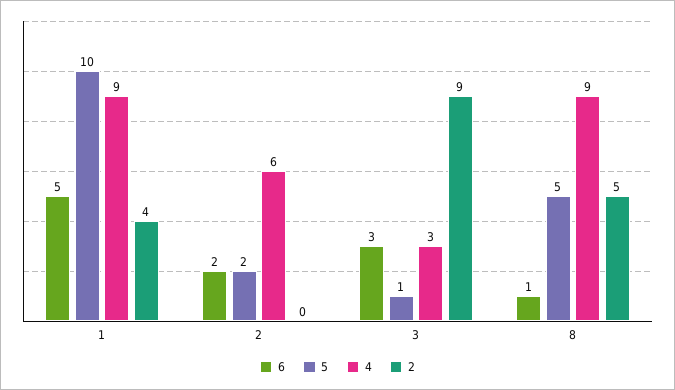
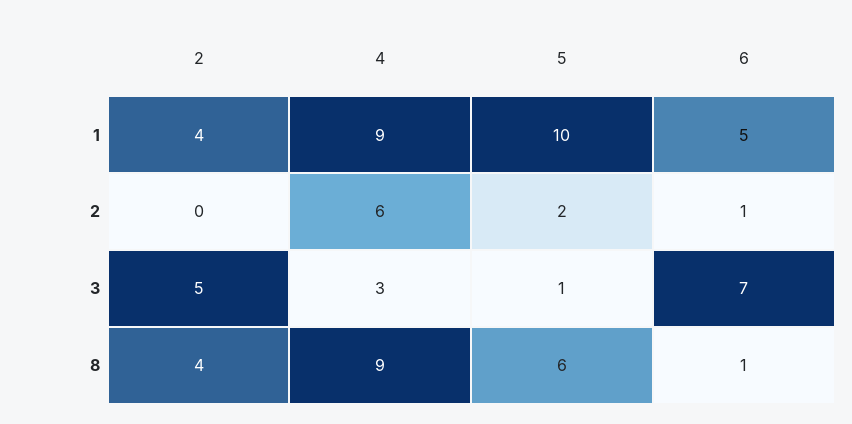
6, 2: 2 -> 1
6, 3: 3 -> 7
2, 3: 9 -> 5
5, 8: 5 -> 6
2, 8: 5 -> 4

